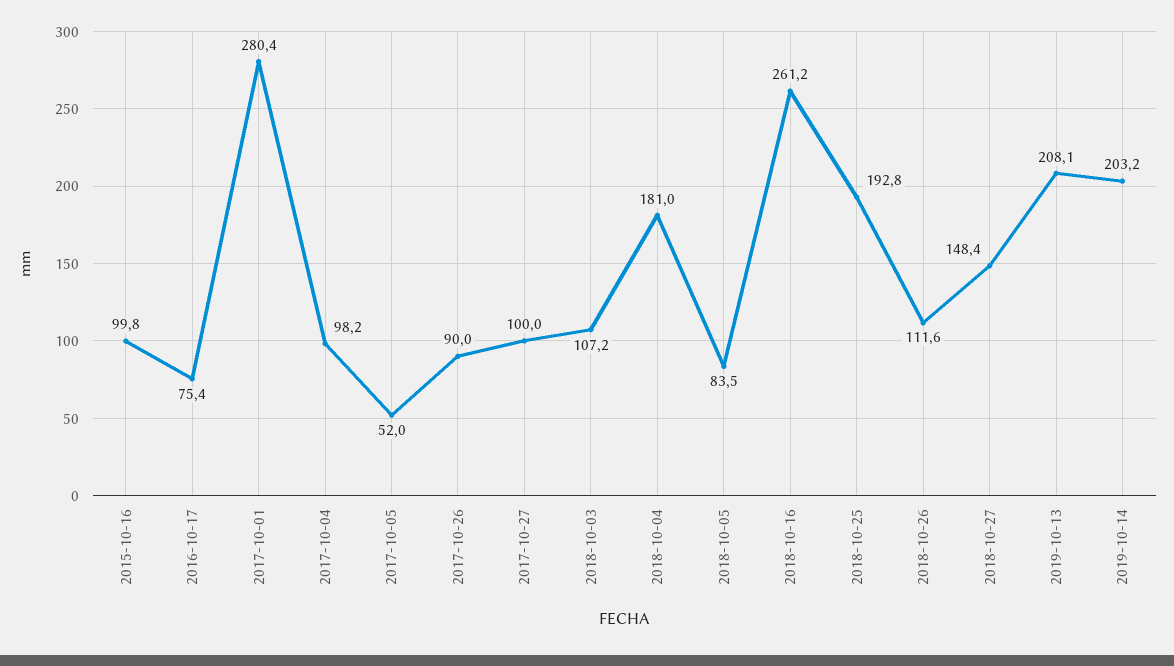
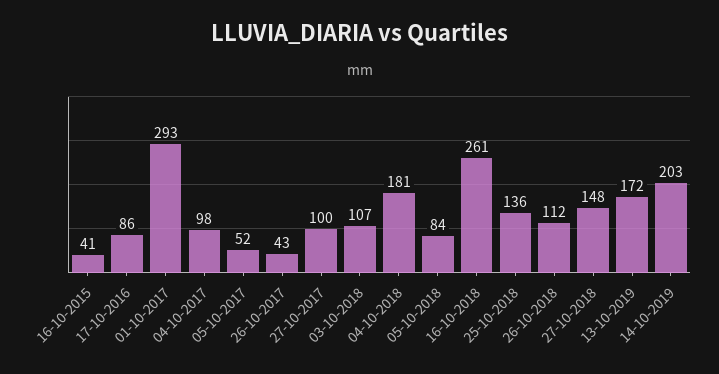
2015-10-16: 99.8 -> 41
2016-10-17: 75.4 -> 86
2017-10-01: 280.4 -> 293
2017-10-26: 90 -> 43
2018-10-25: 192.8 -> 136
2019-10-13: 208.1 -> 172

